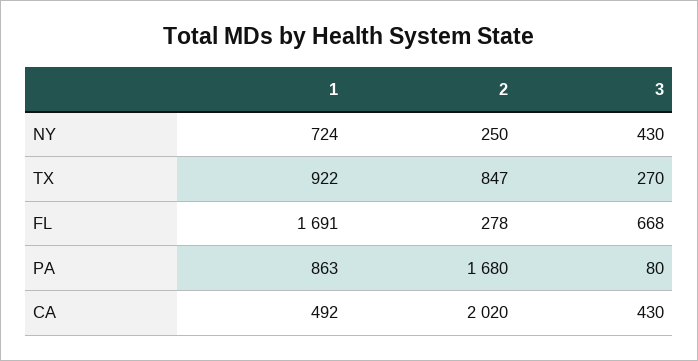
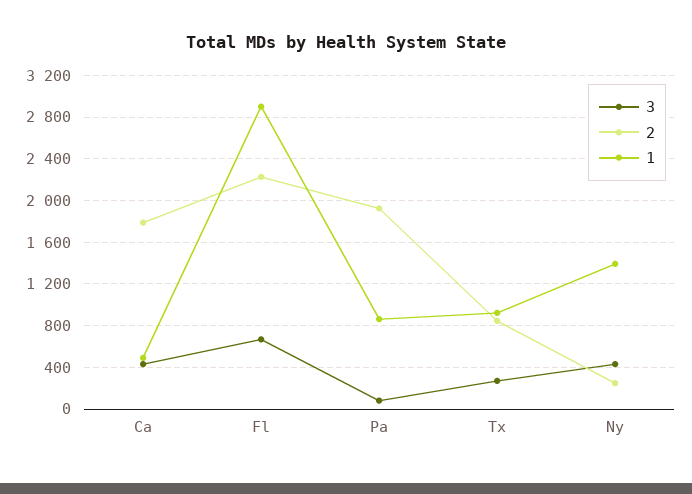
1, NY: 724 -> 1400
1, FL: 1691 -> 2900
2, FL: 278 -> 2200
2, PA: 1680 -> 1900
2, CA: 2020 -> 1800

